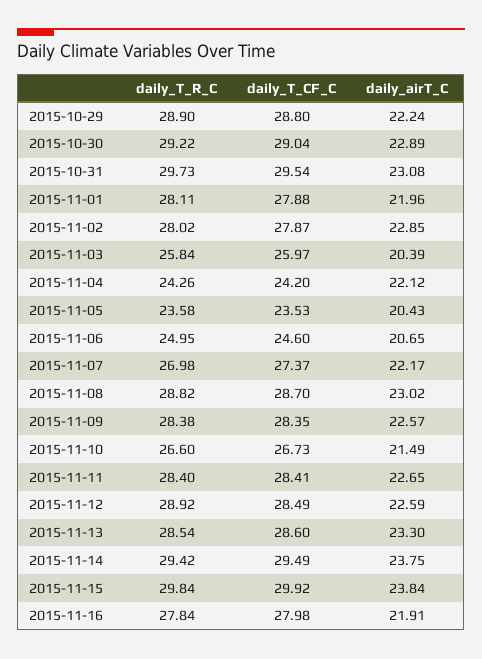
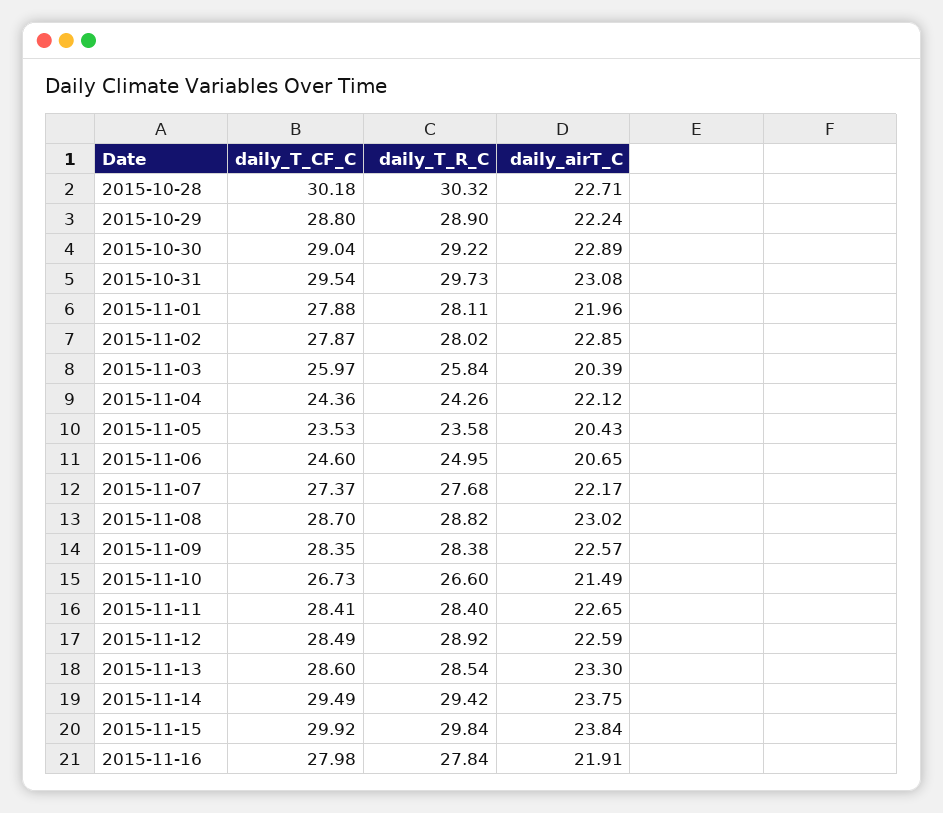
daily_T_CF_C, 2015-11-04: 24.2 -> 24.36
daily_T_R_C, 2015-11-07: 26.98 -> 27.68
daily_T_CF_C, 2015-10-28: none -> 30.18
daily_T_R_C, 2015-10-28: none -> 30.32
daily_airT_C, 2015-10-28: none -> 22.71

